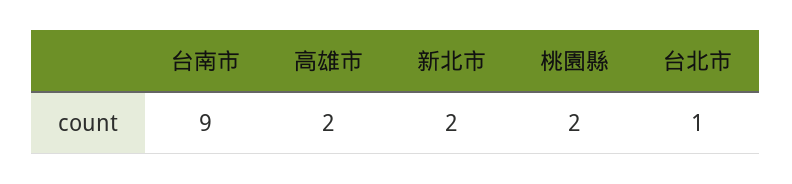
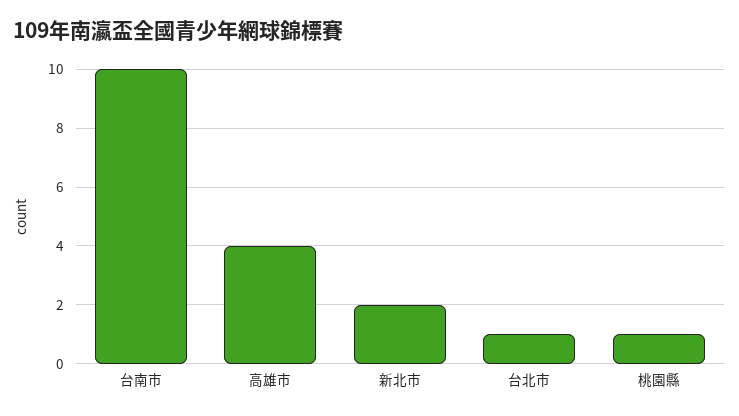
台南市: 9 -> 10
高雄市: 2 -> 4
桃園縣: 2 -> 1

